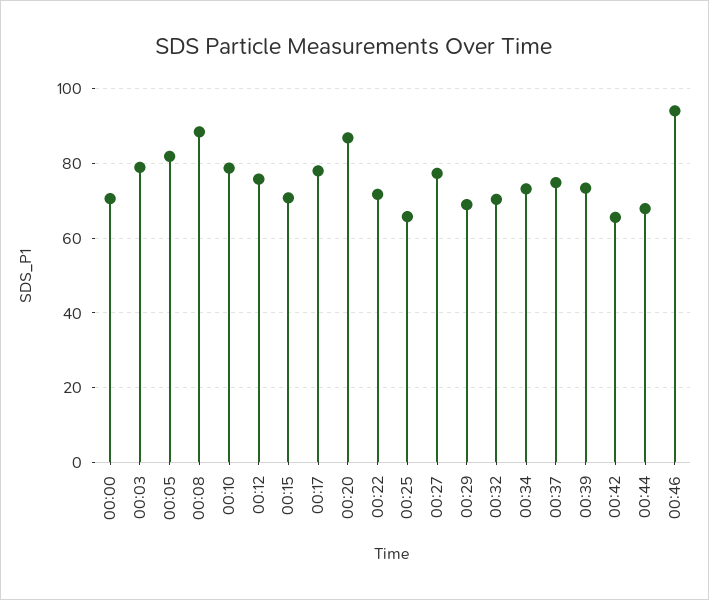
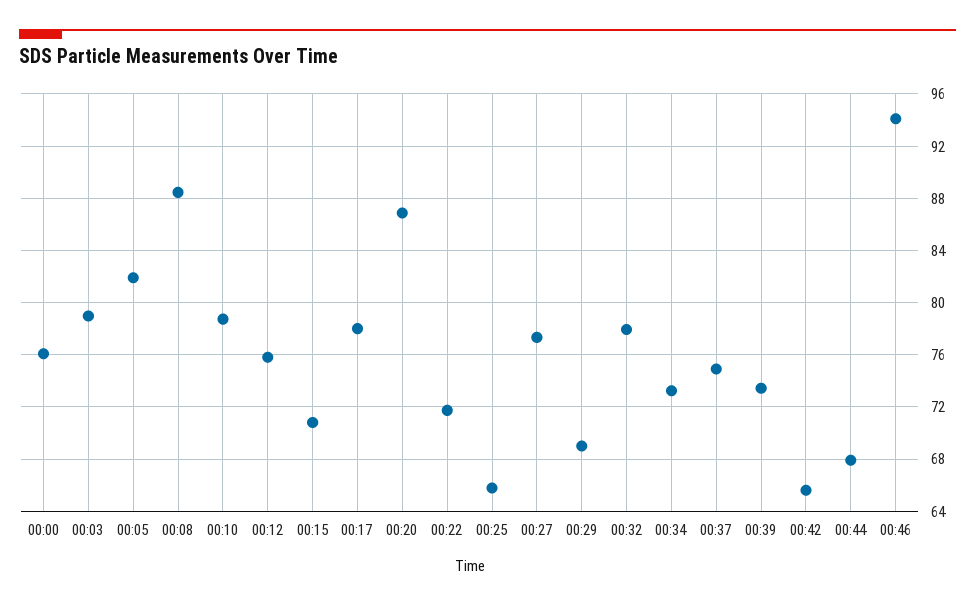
00:00: 70 -> 76
00:32: 70 -> 78

